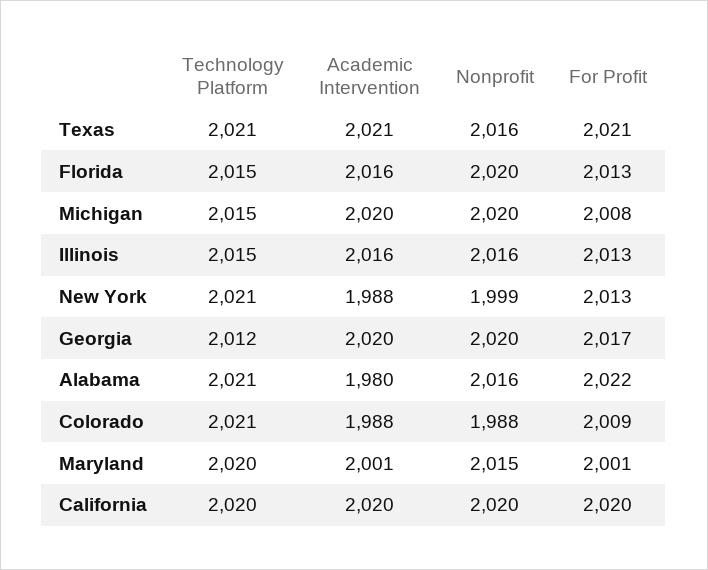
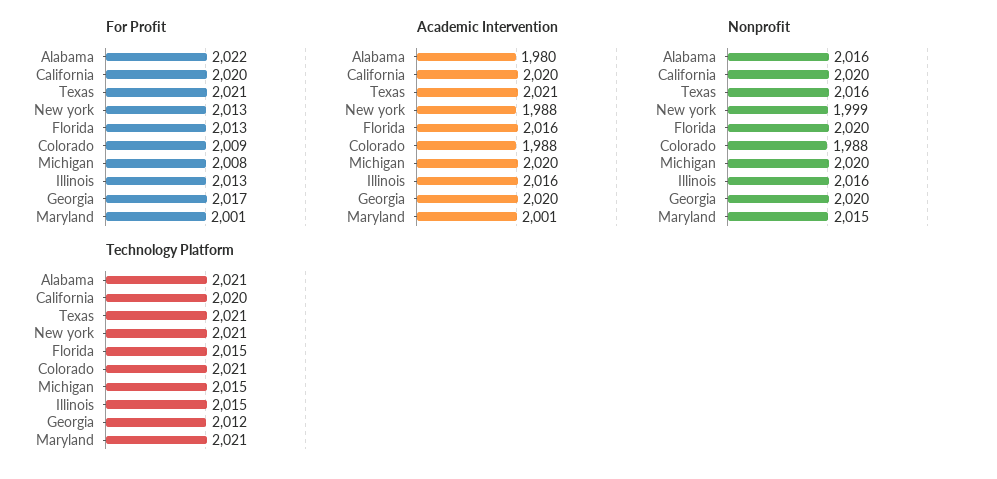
Technology Platform, Maryland: 2020 -> 2021

